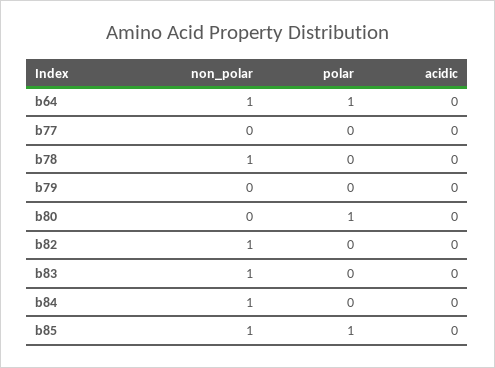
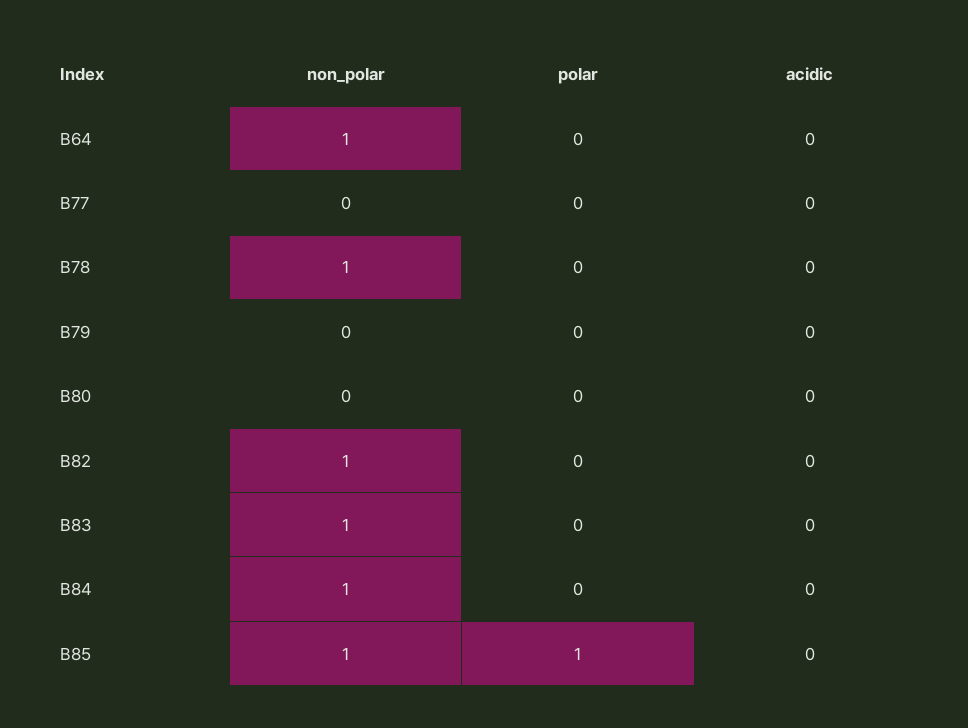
polar, b64: 1 -> 0
polar, b80: 1 -> 0

